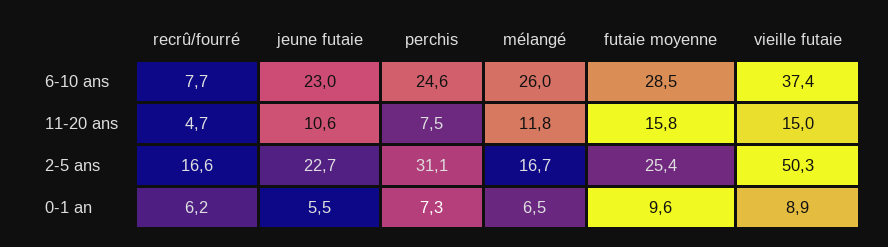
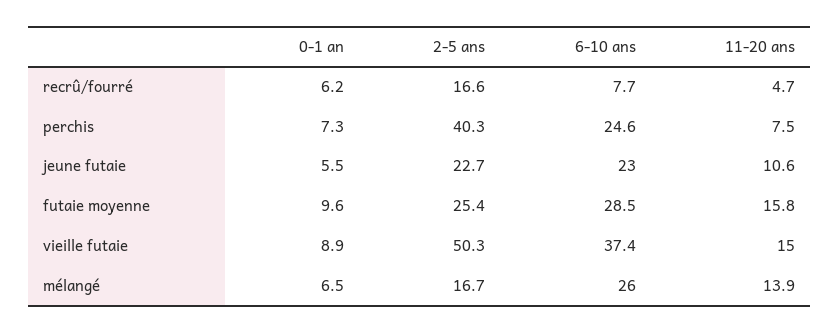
mélangé, 11-20 ans: 11.8 -> 13.9
perchis, 2-5 ans: 31.1 -> 40.3

